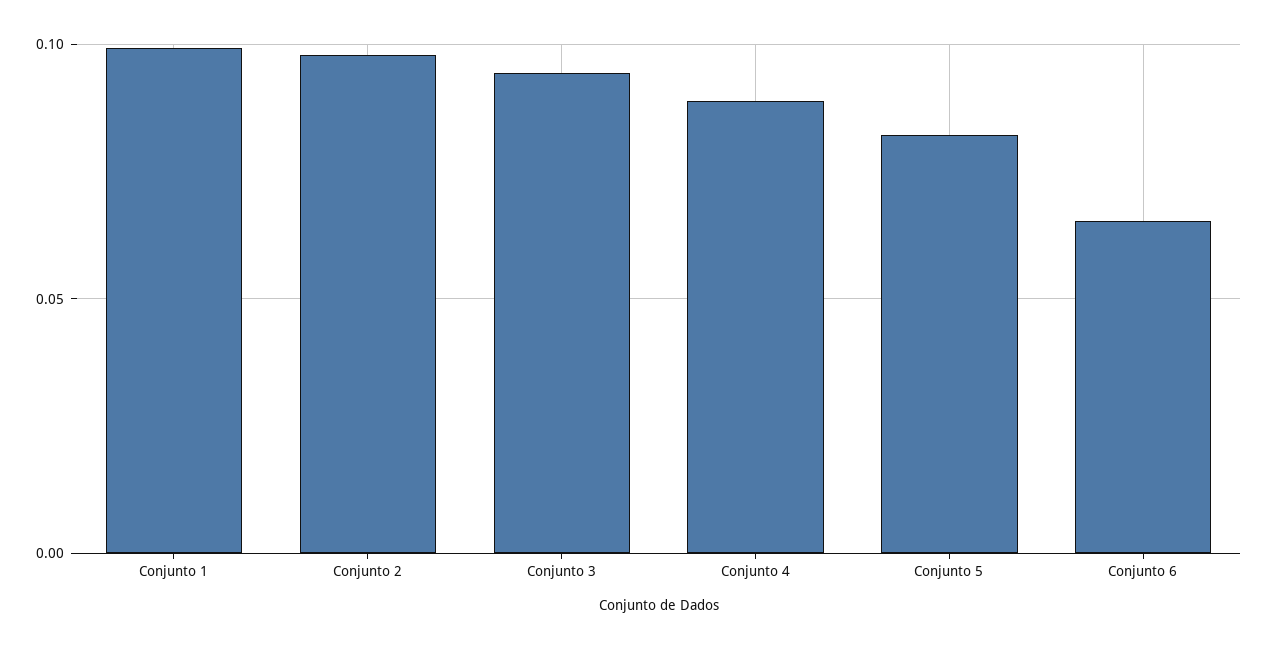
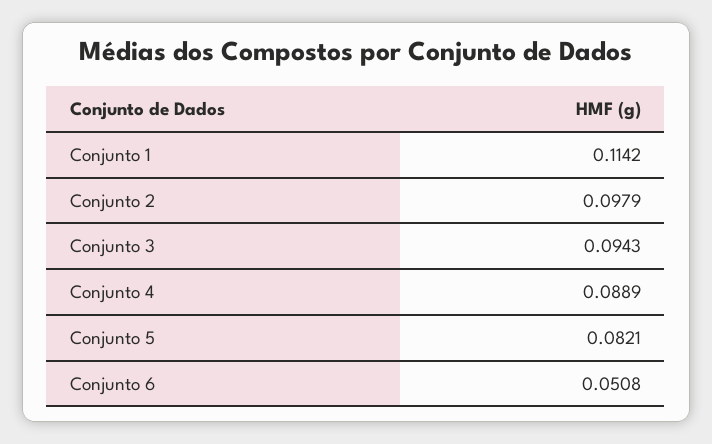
Conjunto 1: 0.1 -> 0.1142
Conjunto 6: 0.065 -> 0.0508

